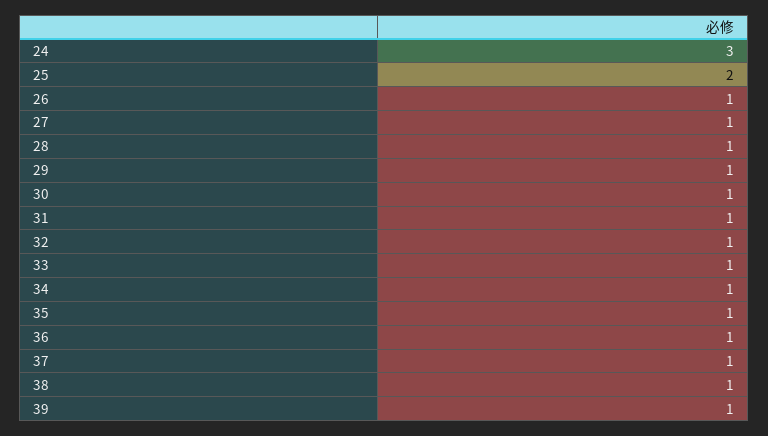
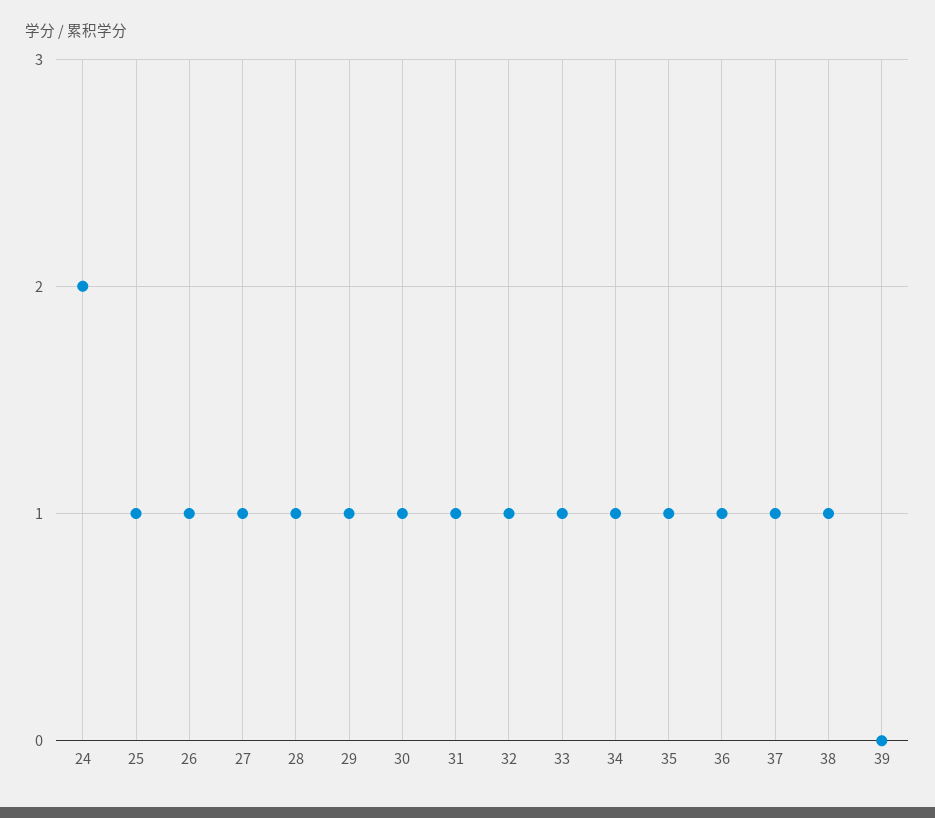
24: 3 -> 2
25: 2 -> 1
39: 1 -> 0

